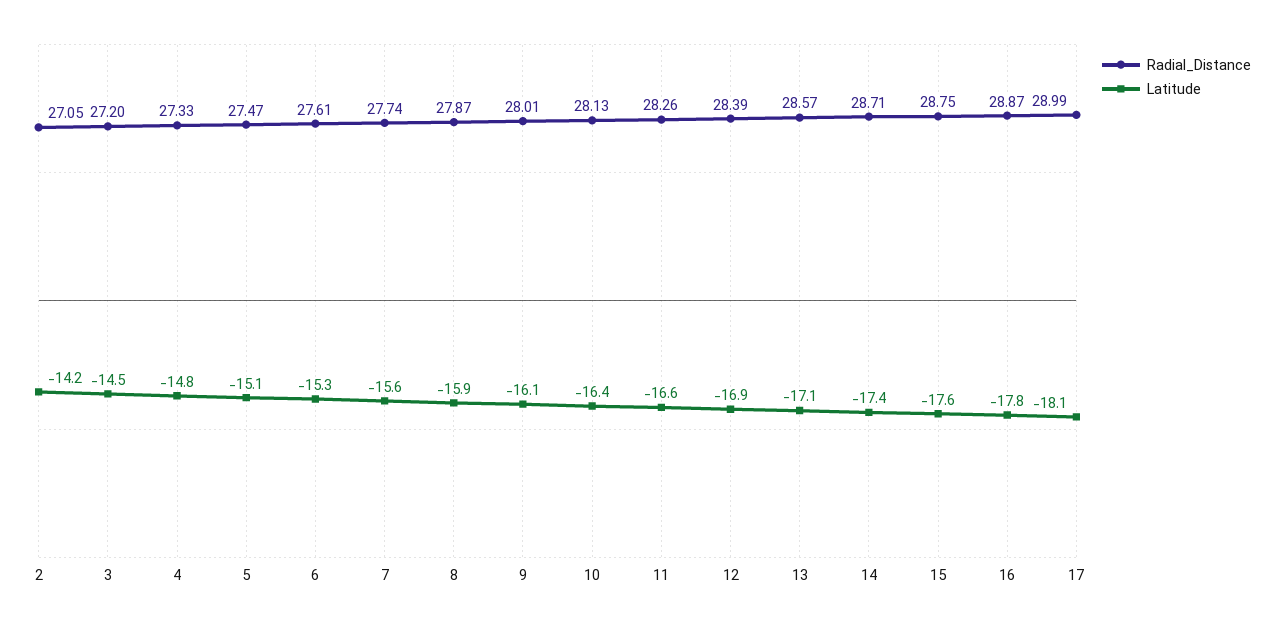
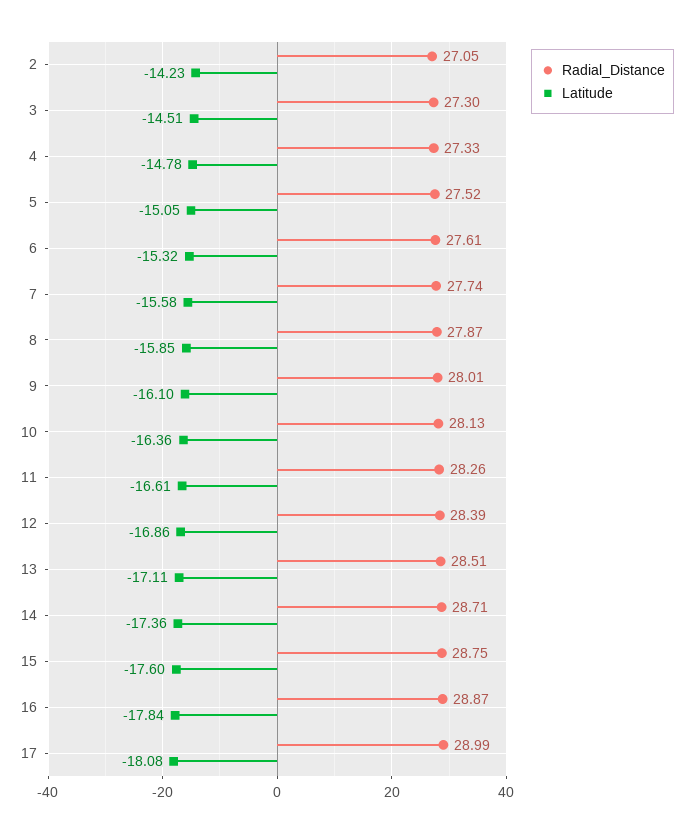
Radial_Distance, 3: 27.2 -> 27.3
Radial_Distance, 5: 27.47 -> 27.52
Radial_Distance, 13: 28.57 -> 28.51

